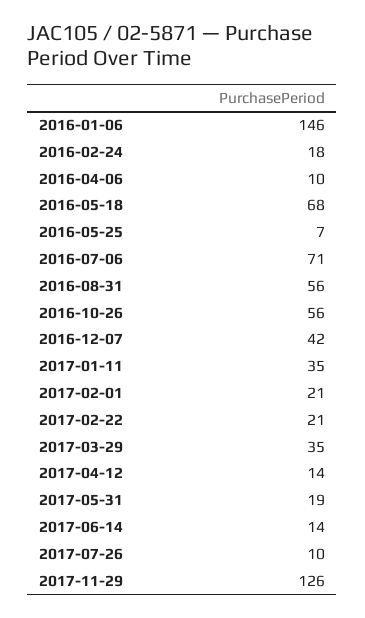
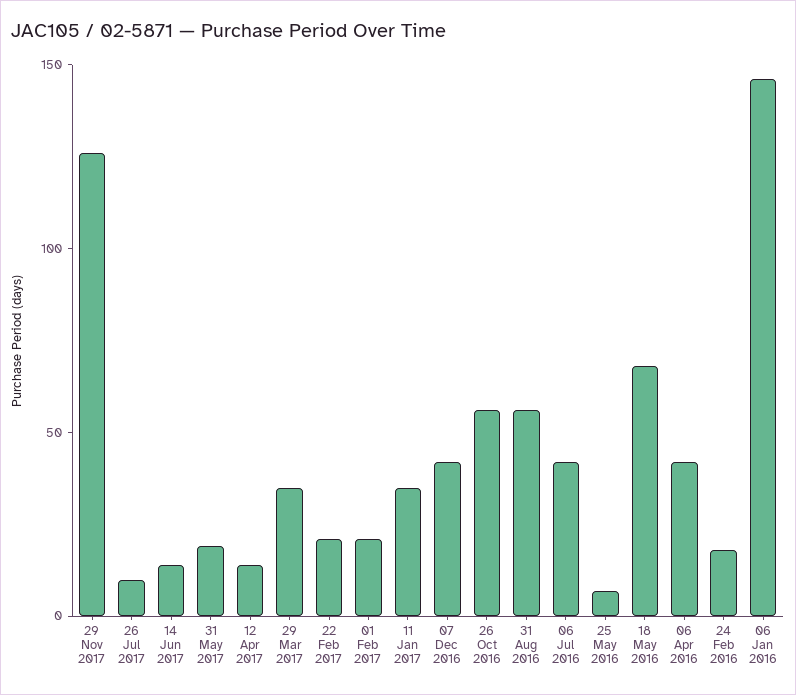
2016-04-06: 10 -> 40
2016-07-06: 71 -> 40

